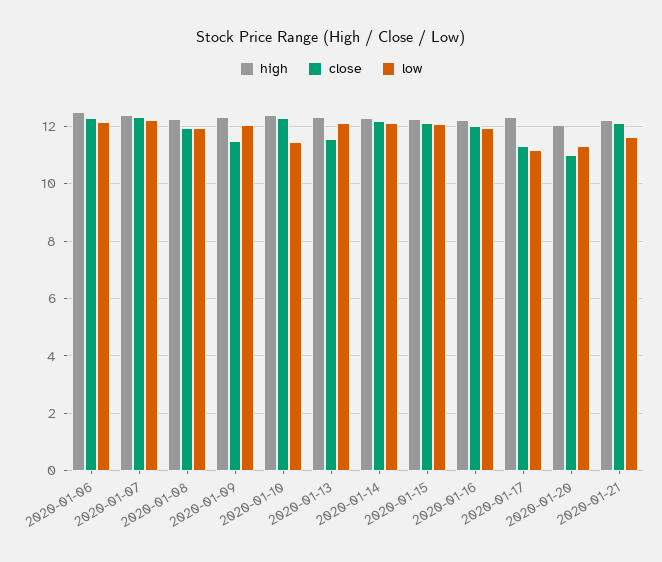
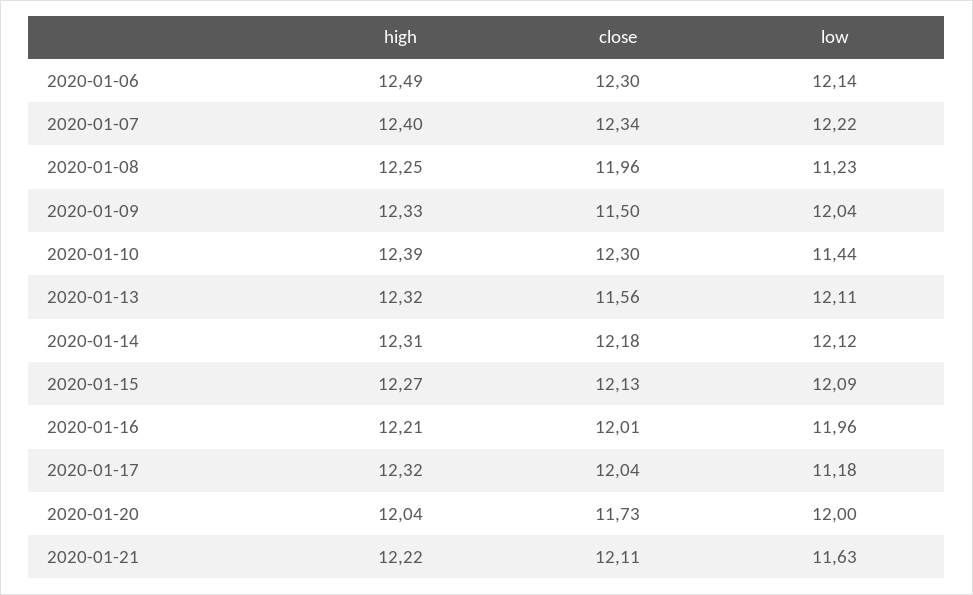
low, 2020-01-08: 12 -> 11.23
close, 2020-01-17: 11.25 -> 12.04
close, 2020-01-20: 11 -> 11.73
low, 2020-01-20: 11.25 -> 12

